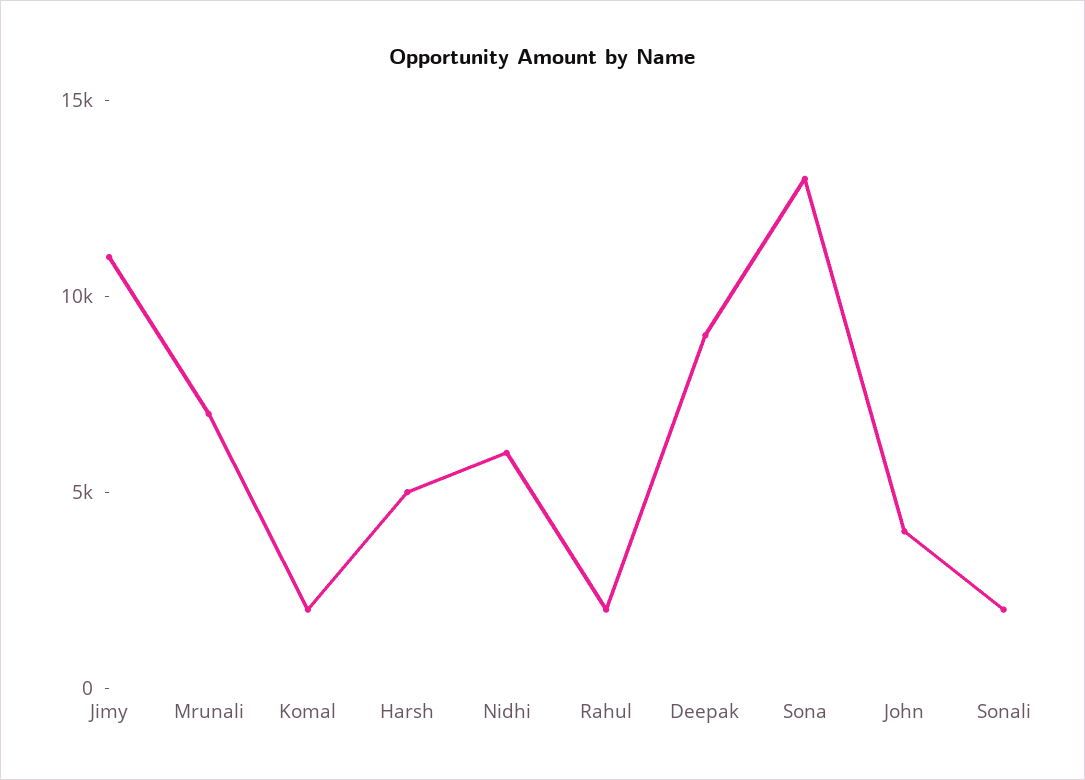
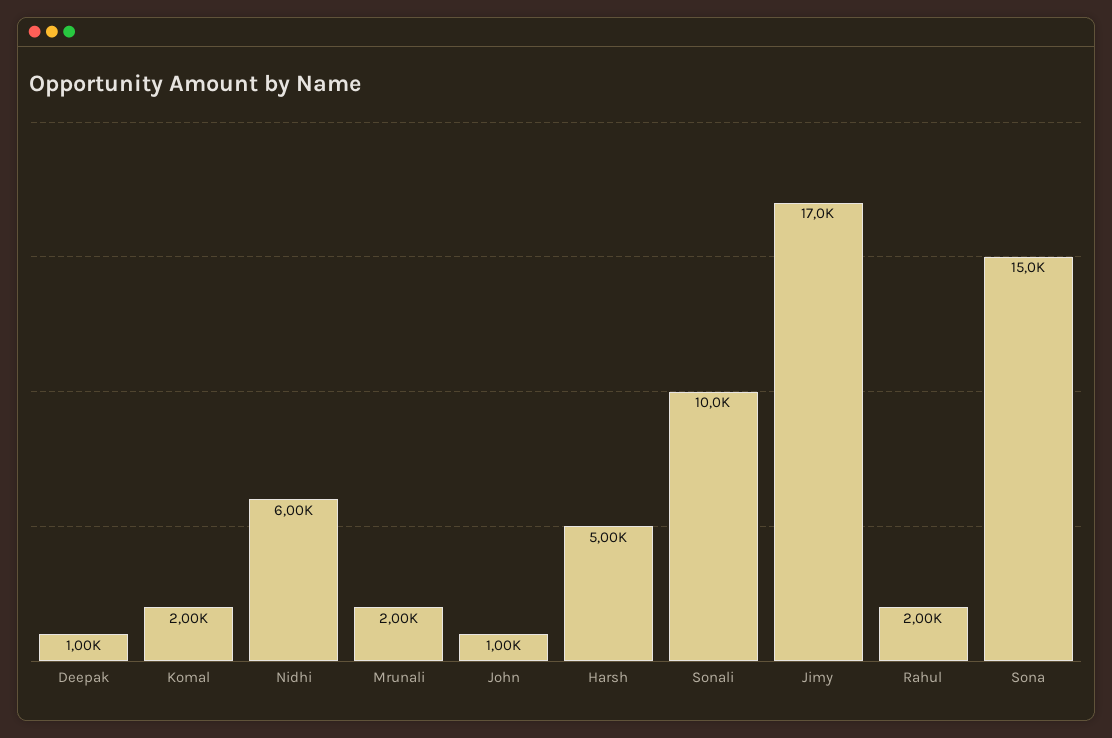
Jimy: 11000 -> 17000
Mrunali: 7000 -> 2000
Deepak: 9000 -> 1000
Sona: 13000 -> 15000
John: 4000 -> 1000
Sonali: 2000 -> 10000

